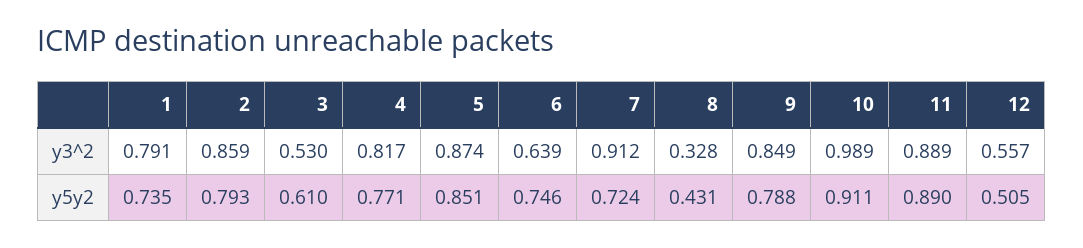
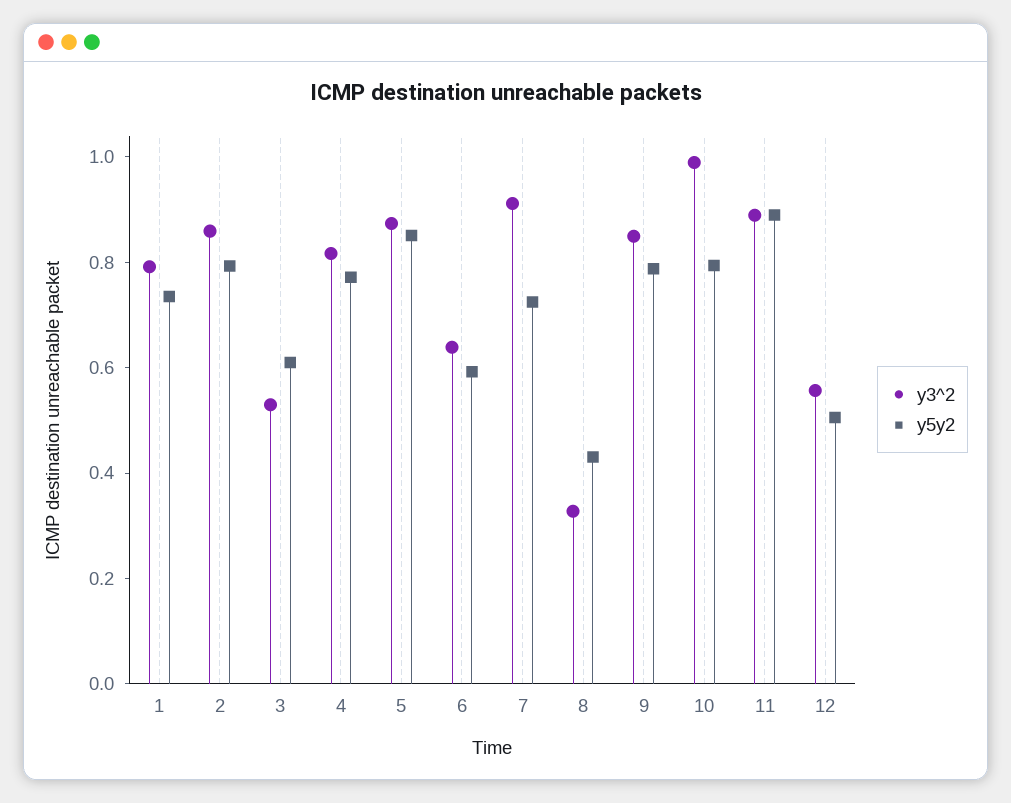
y5y2, 6: 0.746 -> 0.6
y5y2, 10: 0.911 -> 0.8

